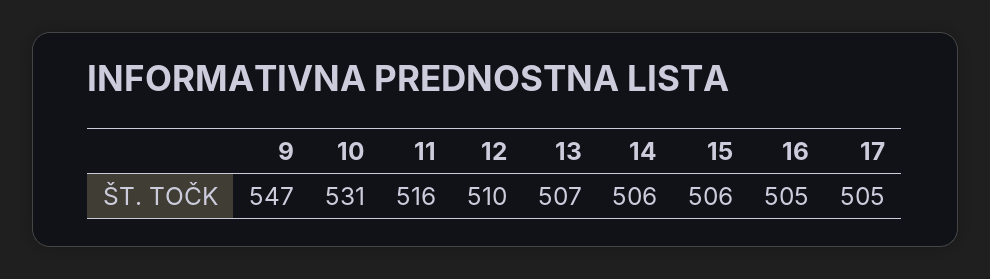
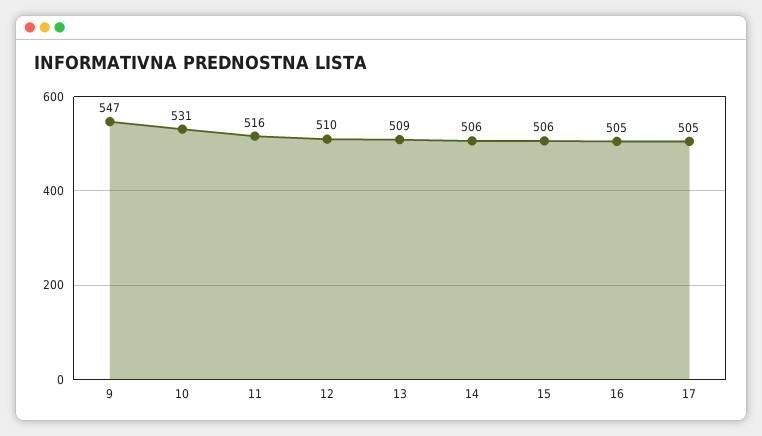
13: 507 -> 509

